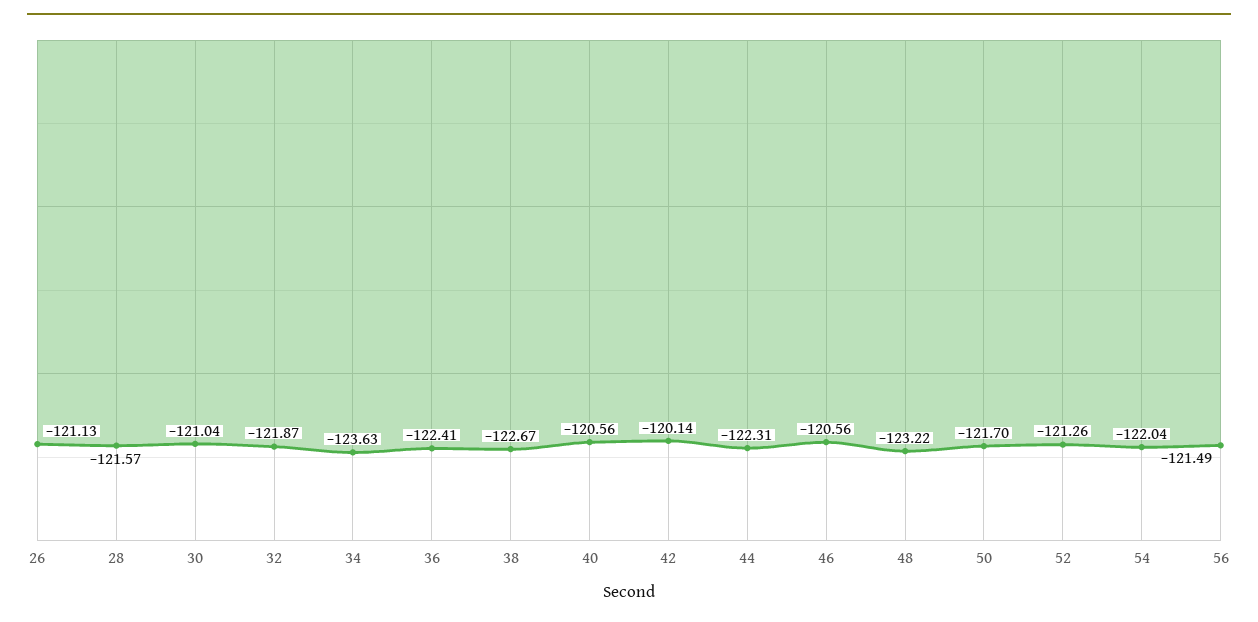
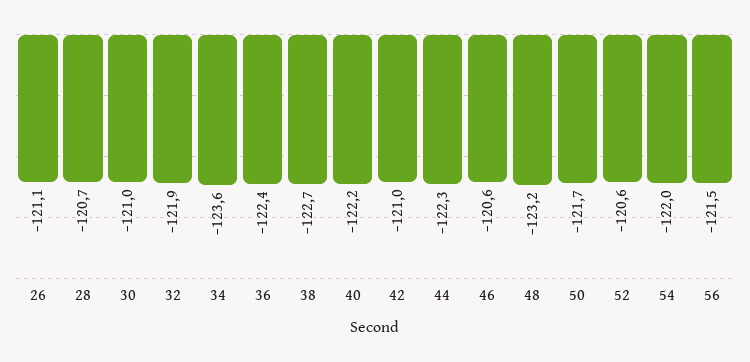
28: -121.57 -> -120.7
40: -120.56 -> -122.2
42: -120.14 -> -121
52: -121.26 -> -120.6

